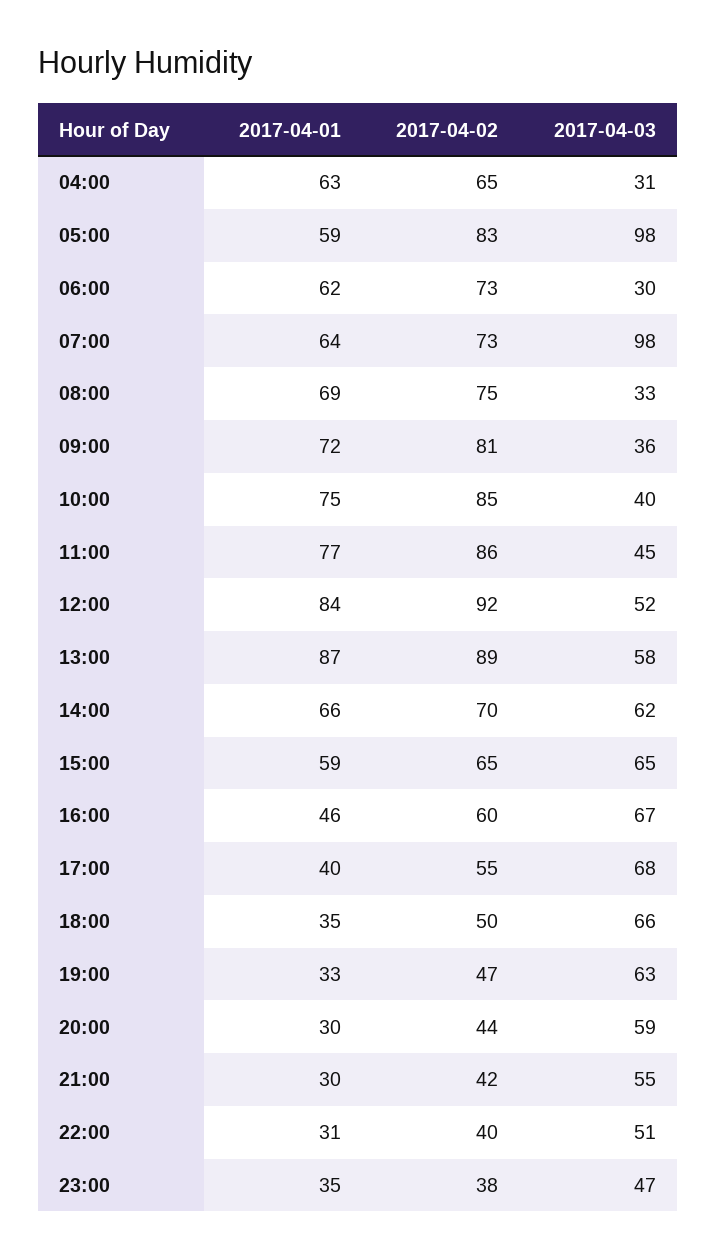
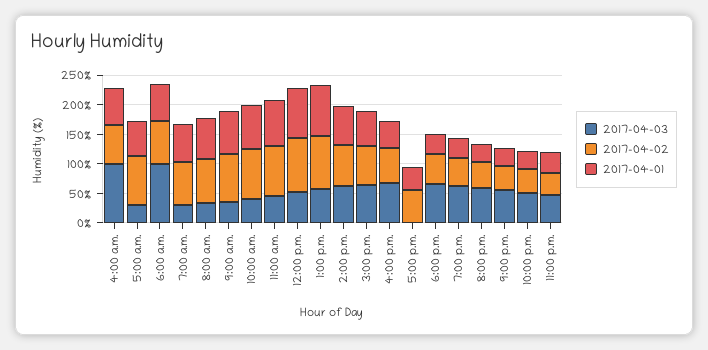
2017-04-03, 04:00: 31 -> 100
2017-04-03, 05:00: 98 -> 25
2017-04-03, 06:00: 30 -> 100
2017-04-03, 07:00: 98 -> 25
2017-04-03, 17:00: 68 -> 0

